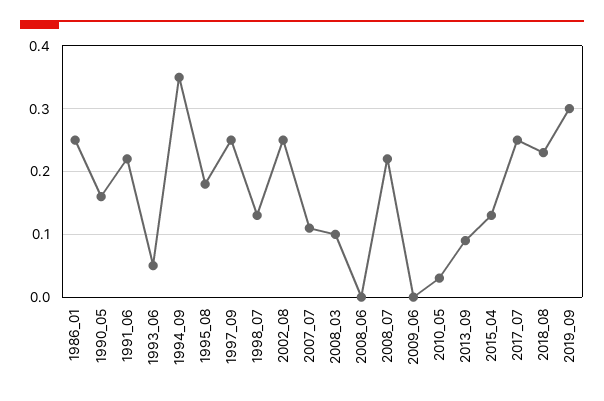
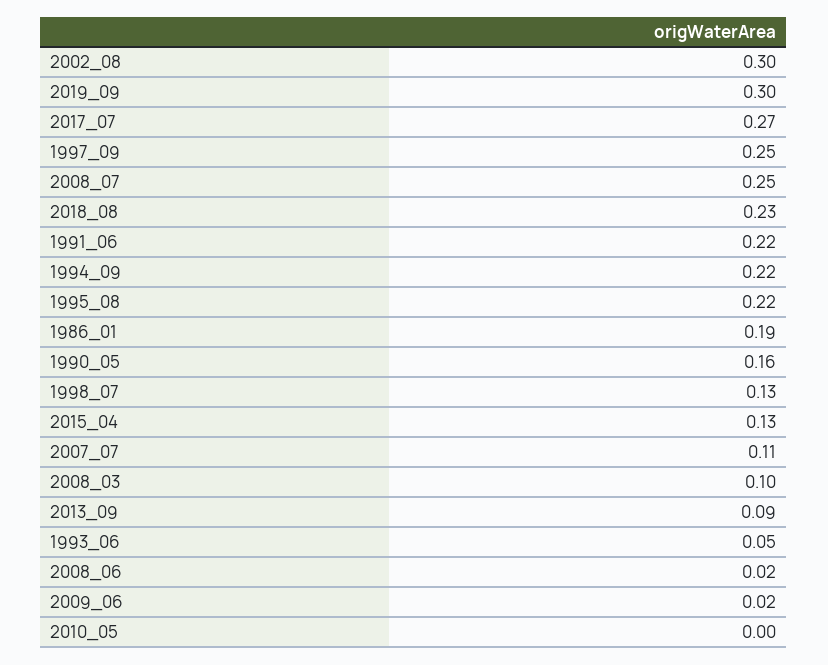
1986_01: 0.25 -> 0.19
1994_09: 0.35 -> 0.22
1995_08: 0.18 -> 0.22
2002_08: 0.25 -> 0.3
2008_06: 0 -> 0.02
2008_07: 0.22 -> 0.25
2009_06: 0 -> 0.02
2010_05: 0.03 -> 0
2017_07: 0.25 -> 0.27

